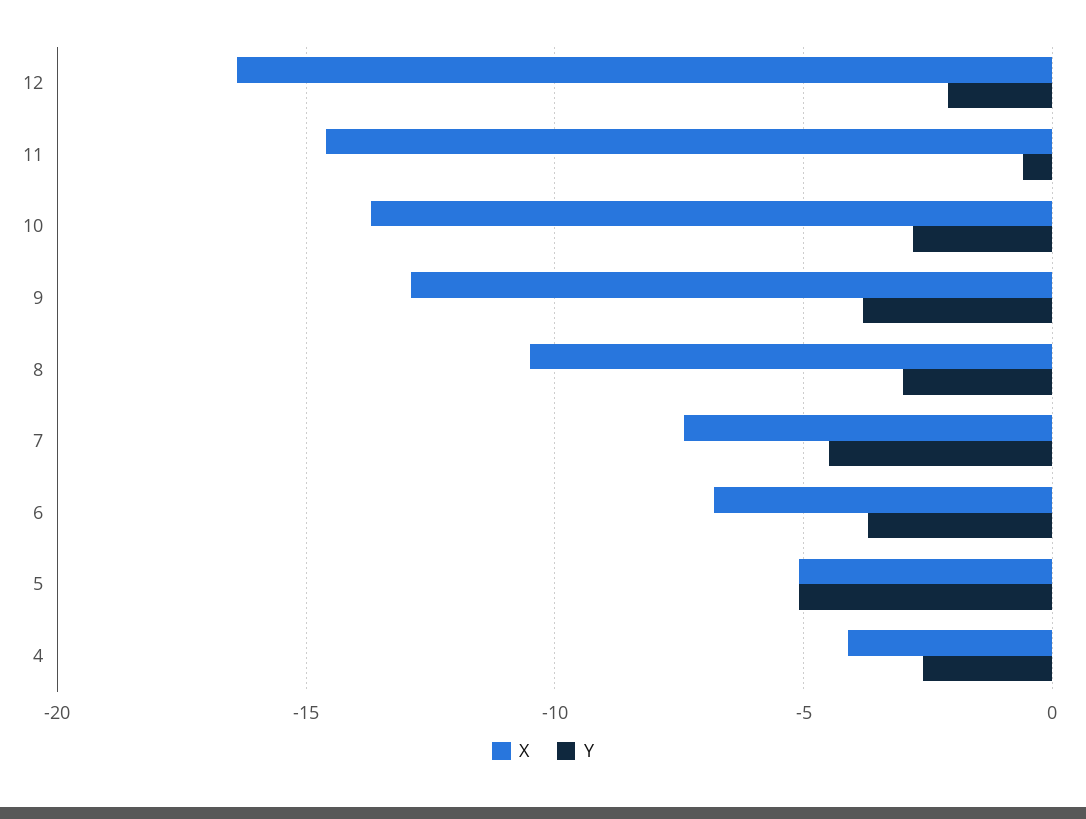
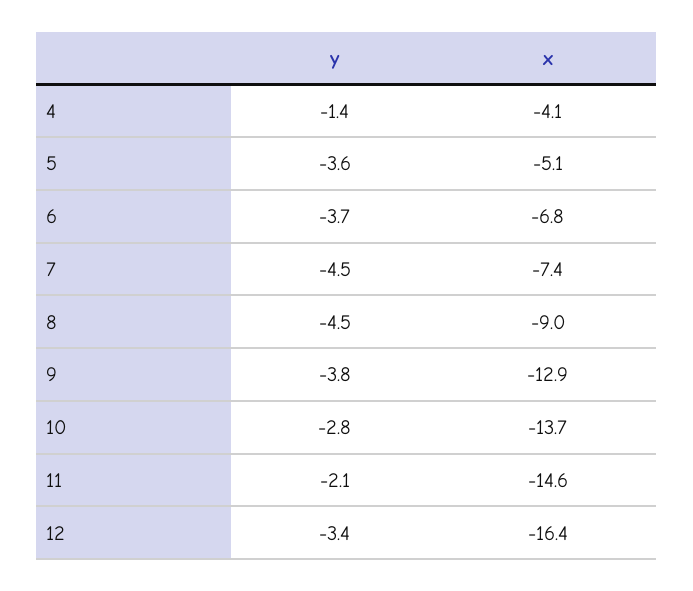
Y, 12: -2 -> -3.4
Y, 11: -0.5 -> -2.1
X, 8: -10.5 -> -9
Y, 8: -3 -> -4.5
Y, 5: -5 -> -3.6
Y, 4: -2.5 -> -1.4

